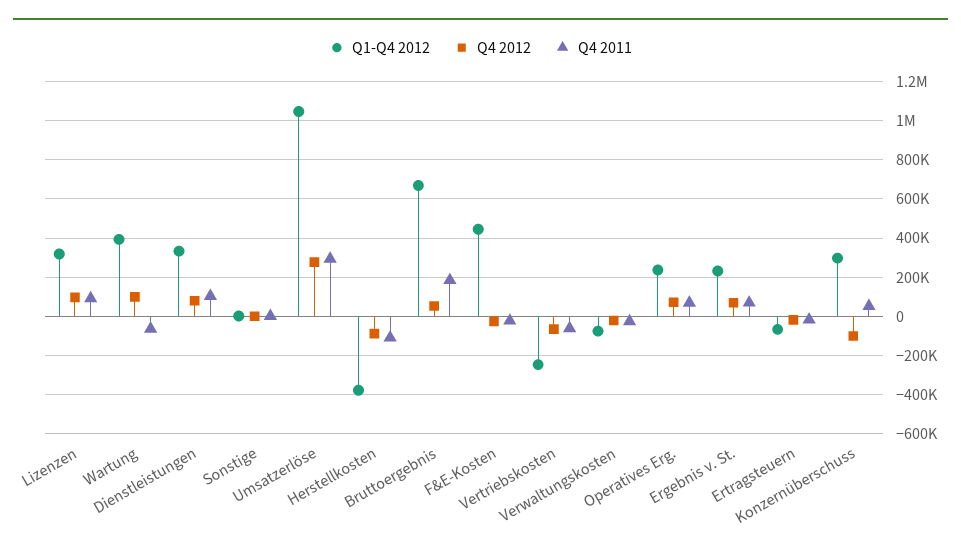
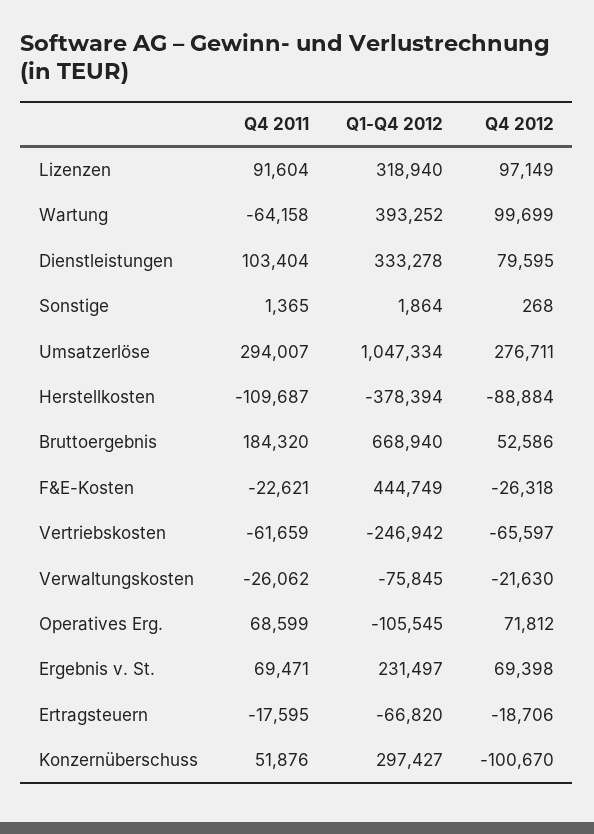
Q1-Q4 2012, Operatives Erg.: 250000 -> -105545

